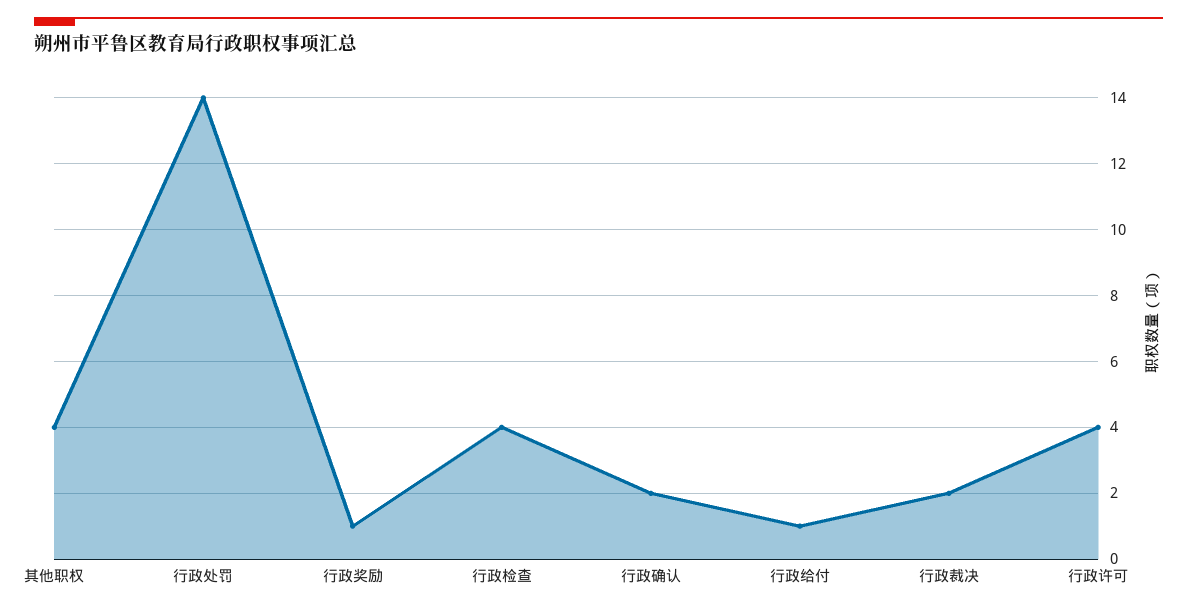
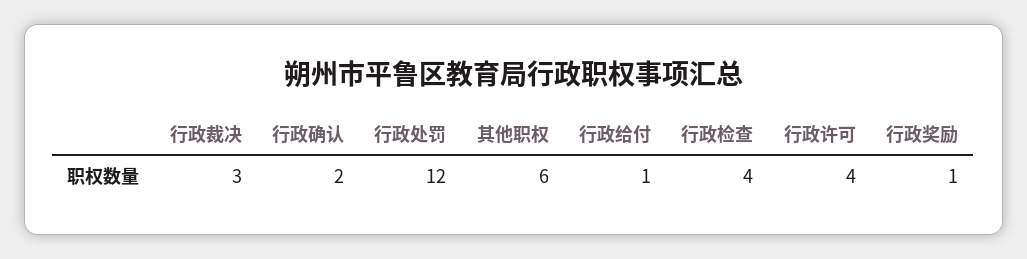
其他职权: 4 -> 6
行政处罚: 14 -> 12
行政裁决: 2 -> 3

